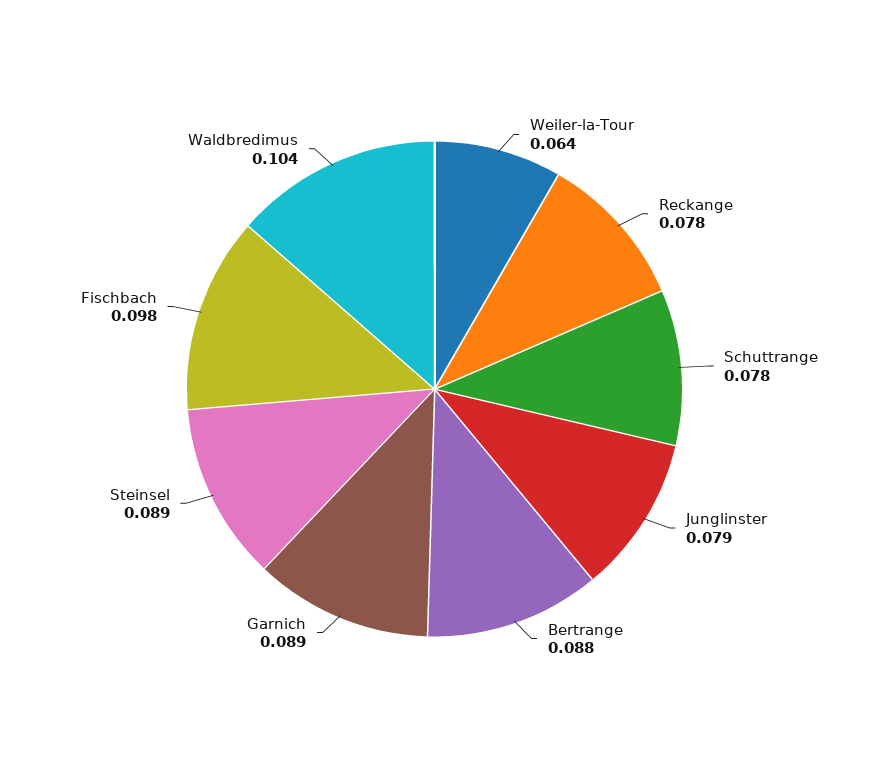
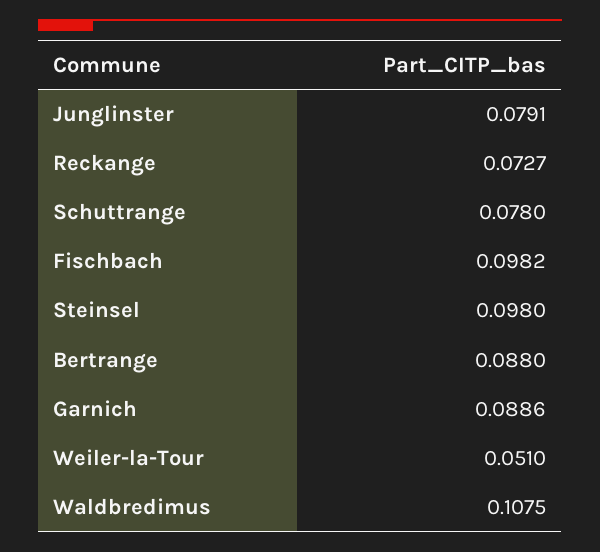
Weiler-la-Tour: 0.064 -> 0.051
Reckange: 0.078 -> 0.0727
Steinsel: 0.089 -> 0.098
Waldbredimus: 0.104 -> 0.1075

